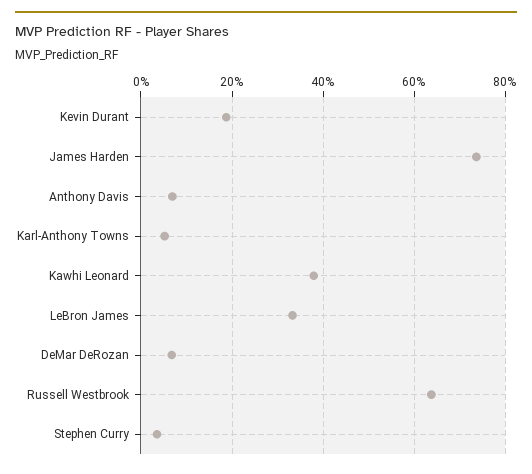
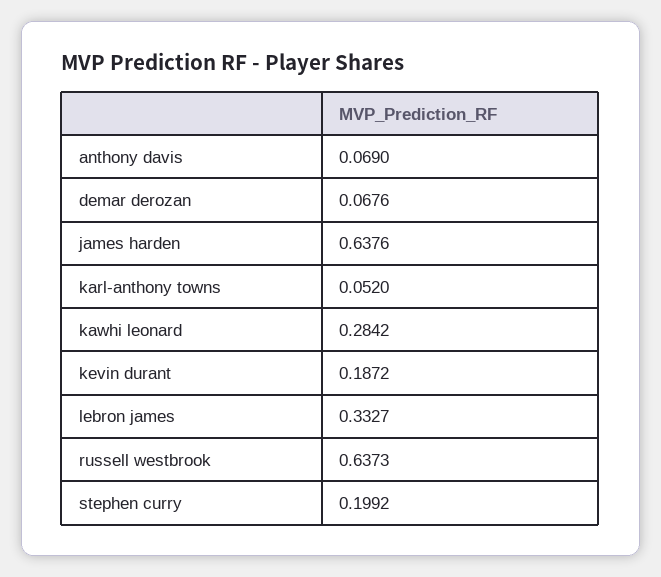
James Harden: 0.74 -> 0.6376
Kawhi Leonard: 0.38 -> 0.2842
Stephen Curry: 0.04 -> 0.1992

